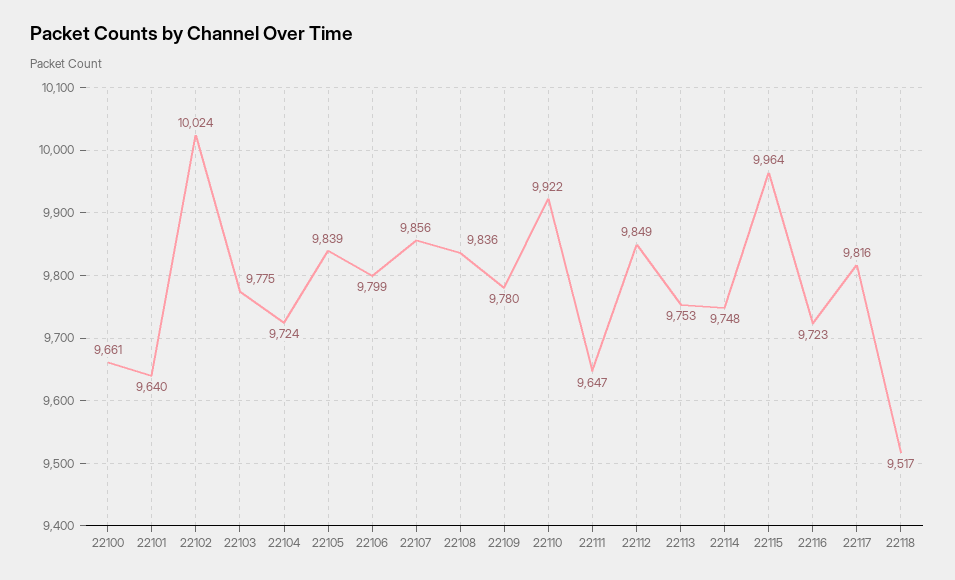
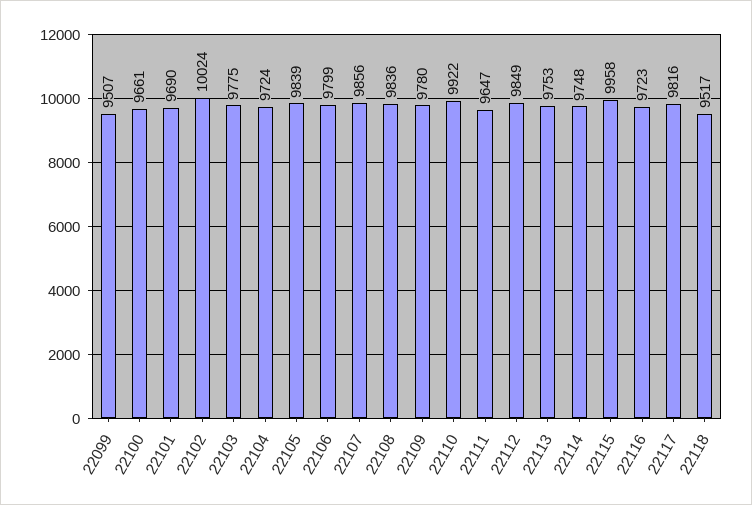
22101: 9640 -> 9690
22115: 9964 -> 9958
22099: none -> 9507

